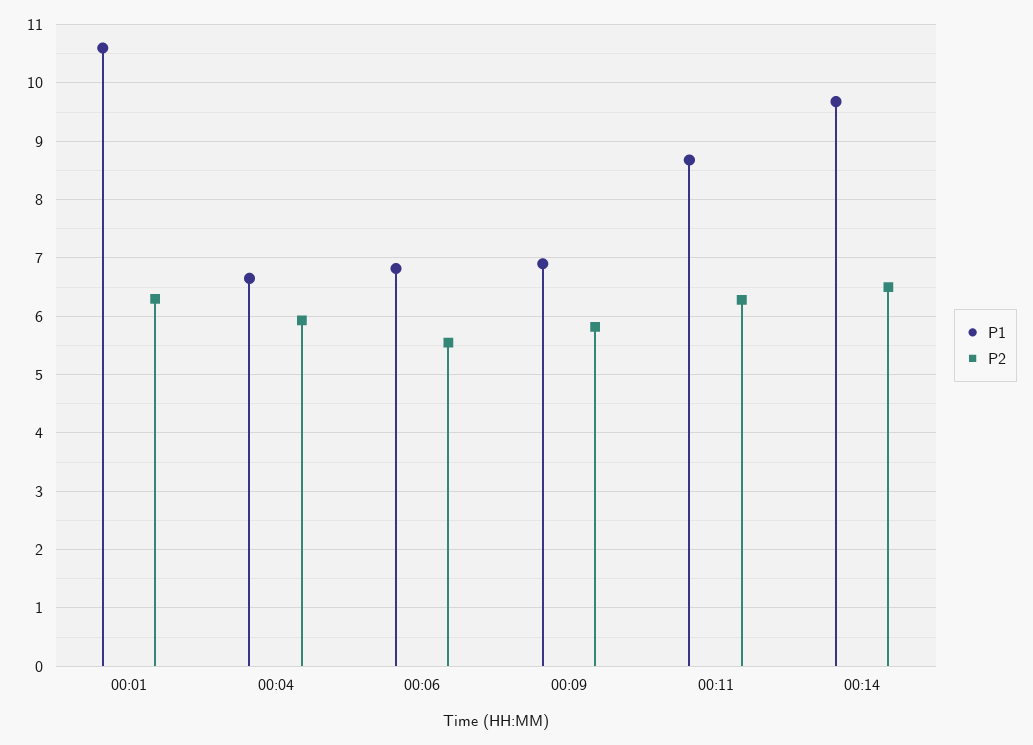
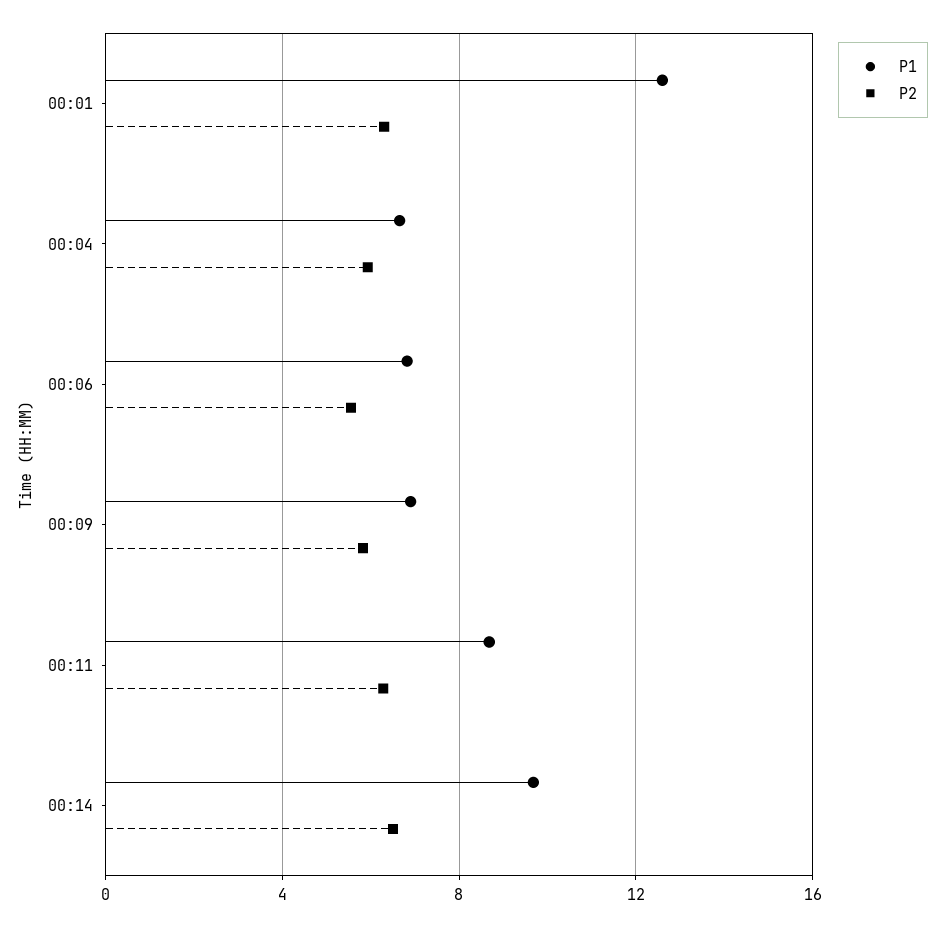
P1, 00:01: 10.6 -> 12.5

